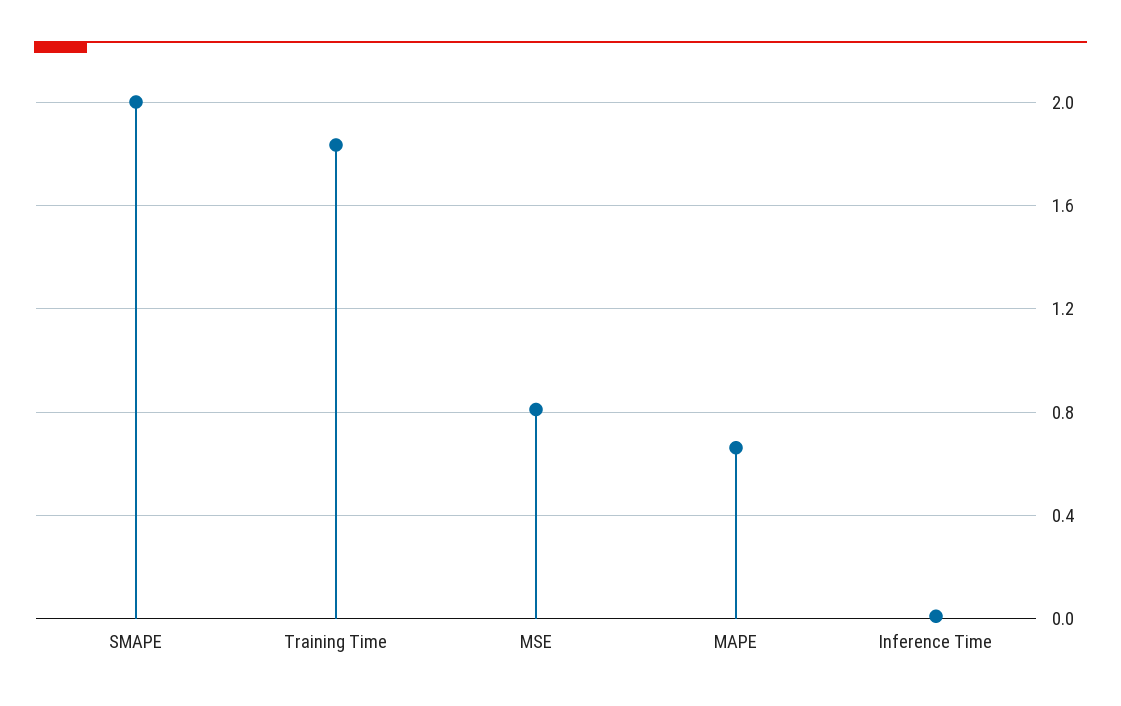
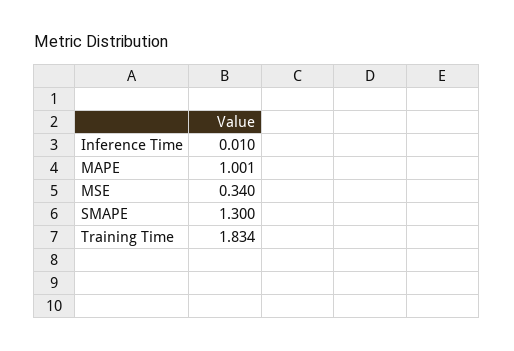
SMAPE: 2 -> 1.3
MSE: 0.8 -> 0.34
MAPE: 0.65 -> 1.001

